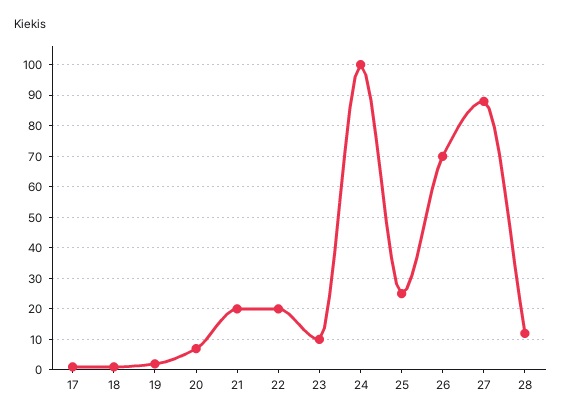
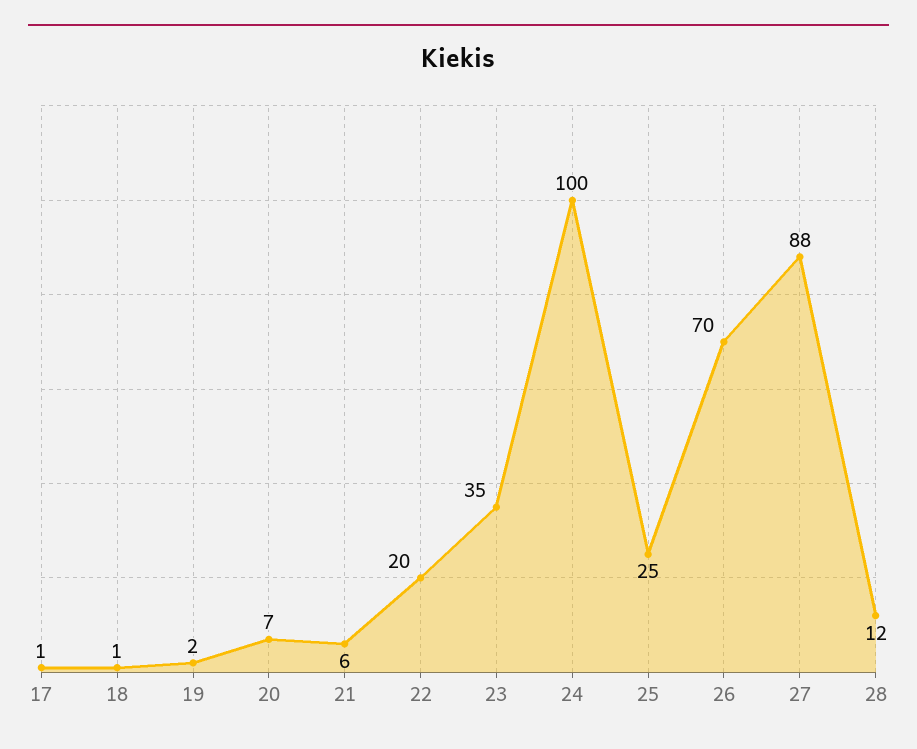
21: 20 -> 6
23: 10 -> 35

